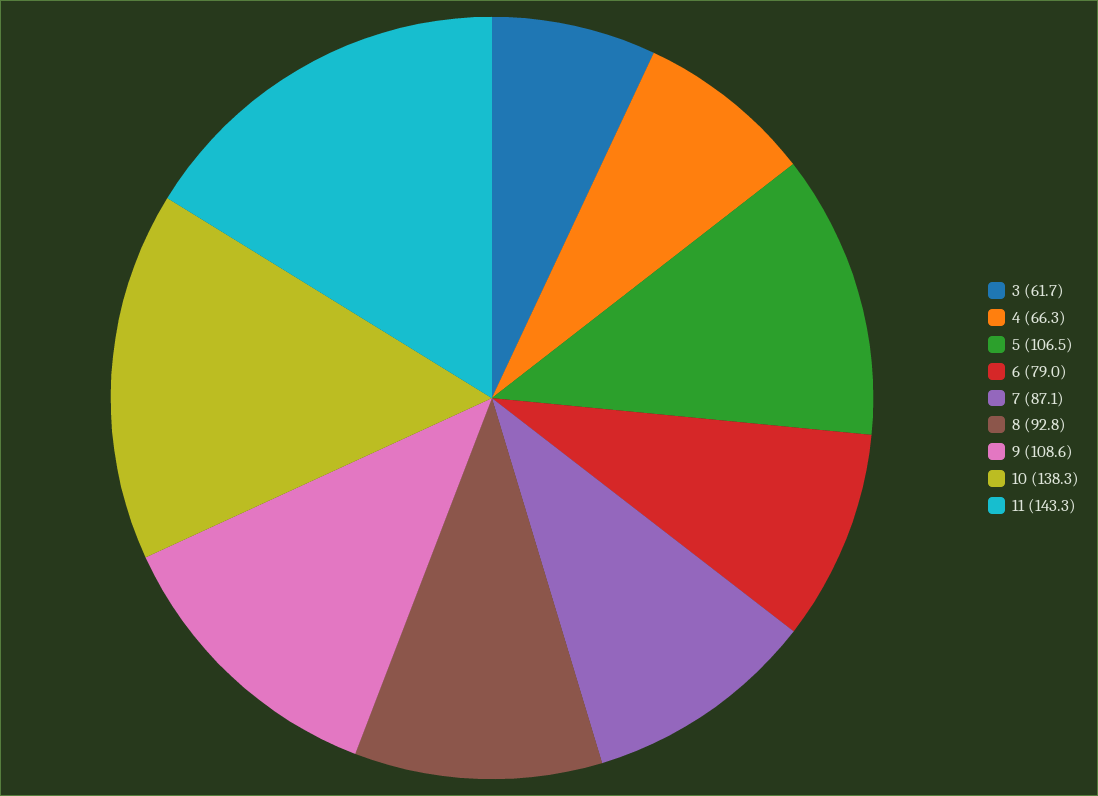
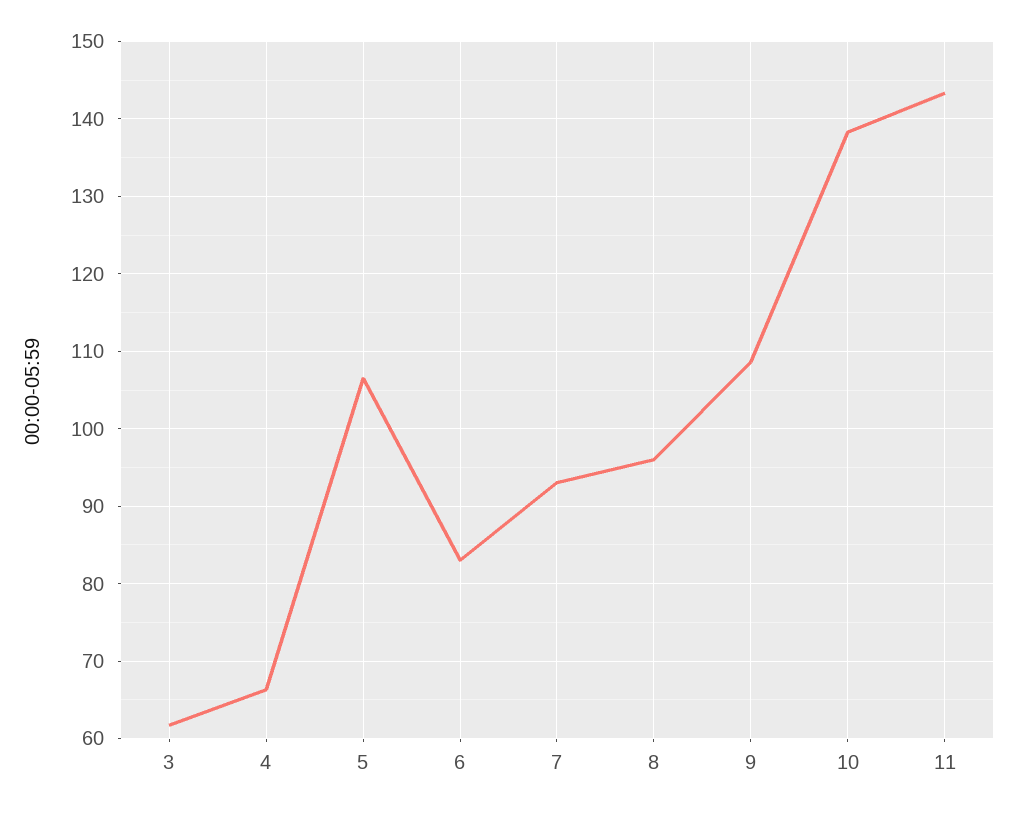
6: 79 -> 83
7: 87.1 -> 93
8: 92.8 -> 96

